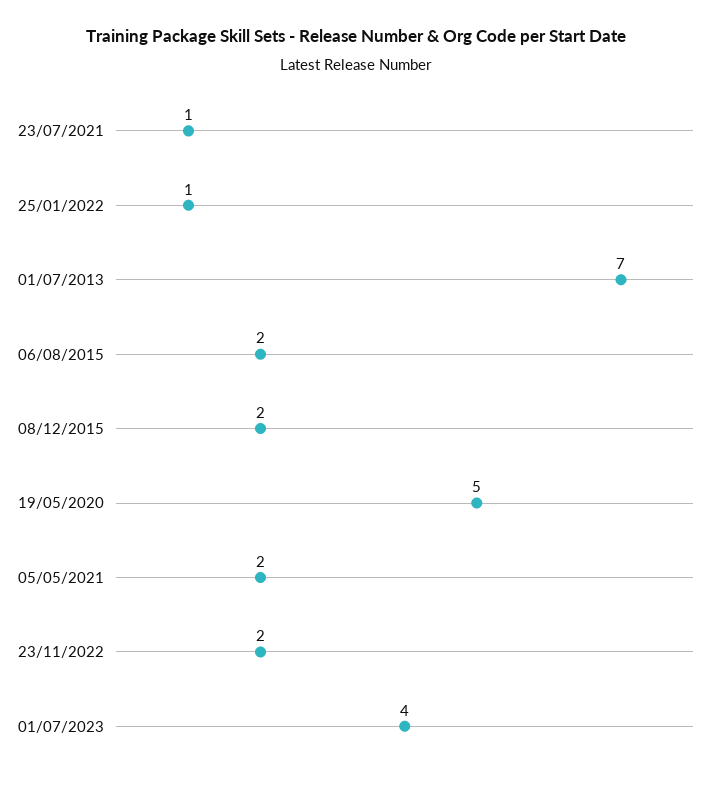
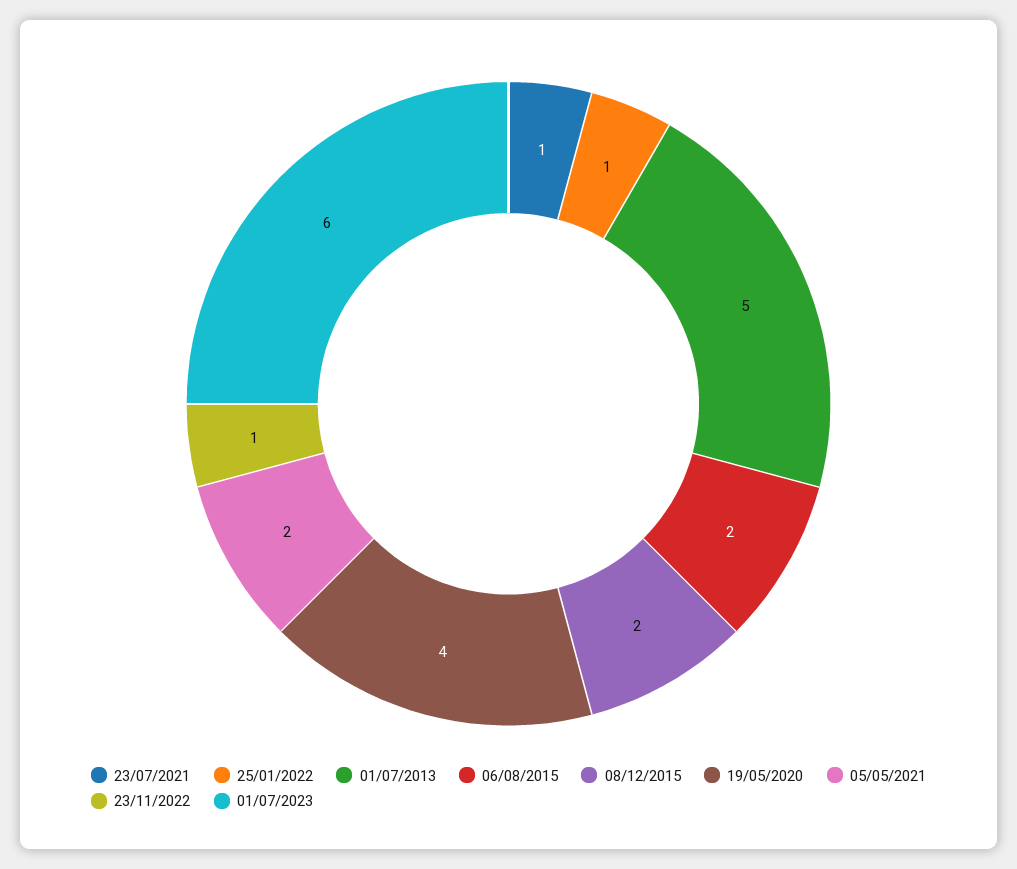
01/07/2013: 7 -> 5
19/05/2020: 5 -> 4
23/11/2022: 2 -> 1
01/07/2023: 4 -> 6

